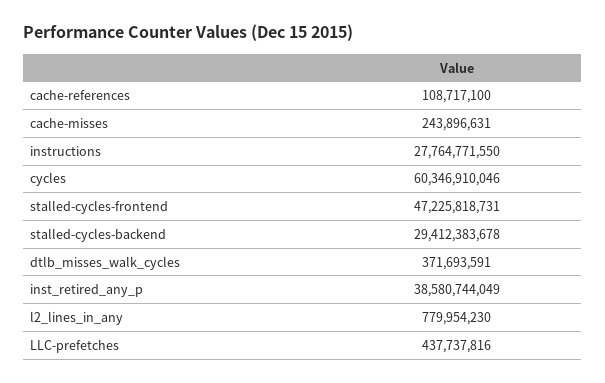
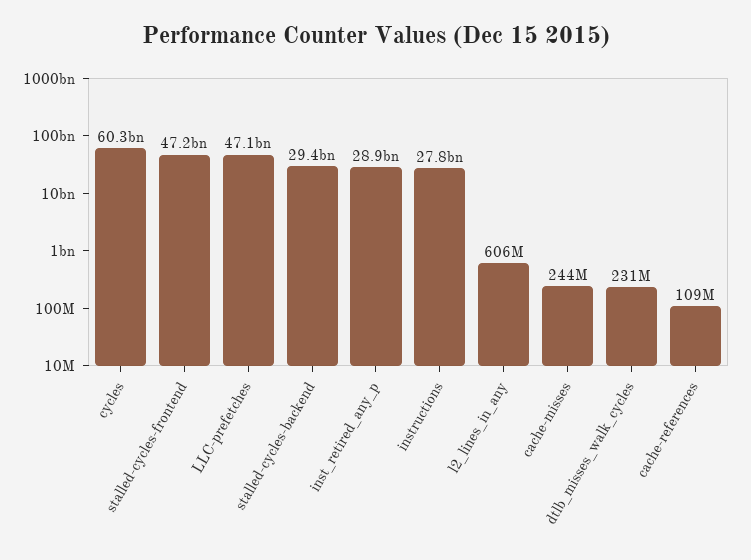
dtlb_misses_walk_cycles: 371693591 -> 231000000
inst_retired_any_p: 38580744049 -> 28900000000
l2_lines_in_any: 779954230 -> 606000000
LLC-prefetches: 437737816 -> 47100000000

